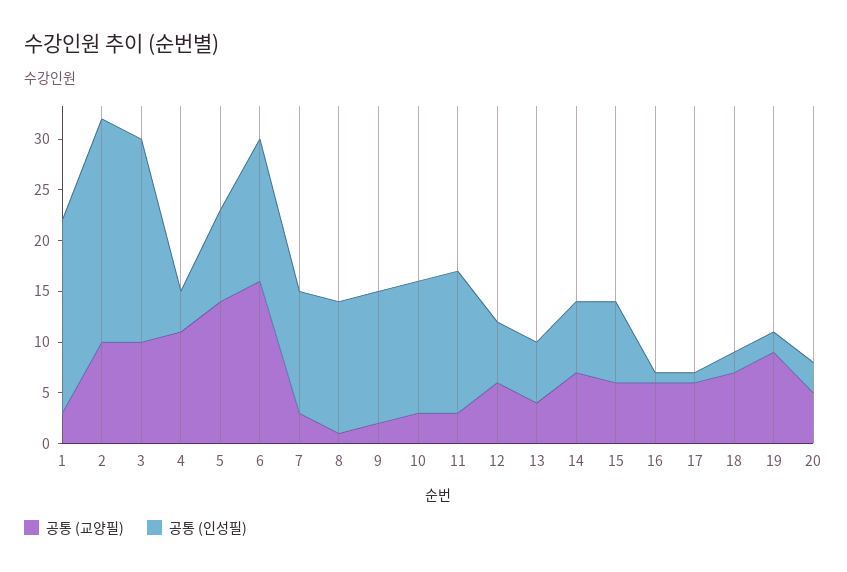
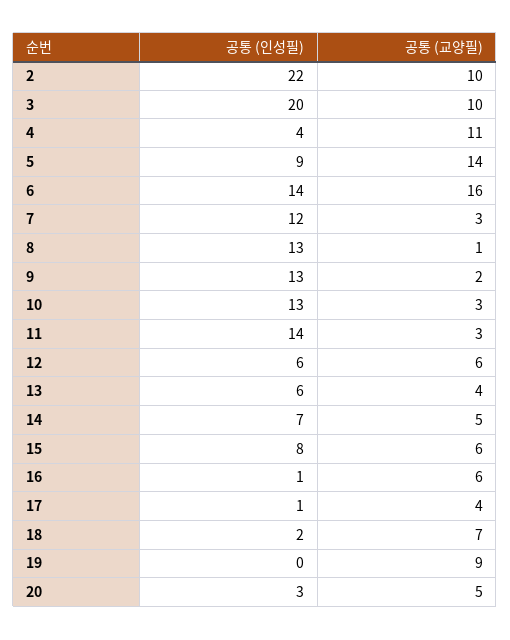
공통 (교양필), 1: 3 -> none
공통 (인성필), 1: 19 -> none
공통 (교양필), 14: 7 -> 5
공통 (교양필), 17: 6 -> 4
공통 (인성필), 19: 2 -> 0

